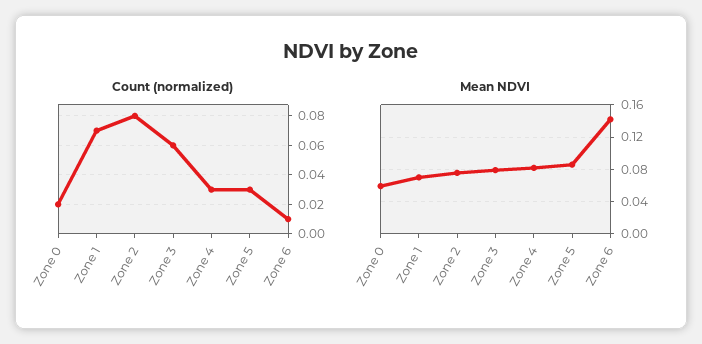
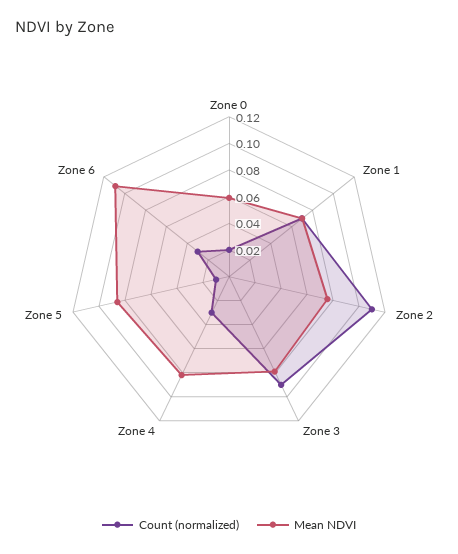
Count (normalized), Zone 2: 0.08 -> 0.11
Count (normalized), Zone 3: 0.06 -> 0.09
Count (normalized), Zone 5: 0.03 -> 0.01
Count (normalized), Zone 6: 0.01 -> 0.03
Mean NDVI, Zone 6: 0.14 -> 0.11

